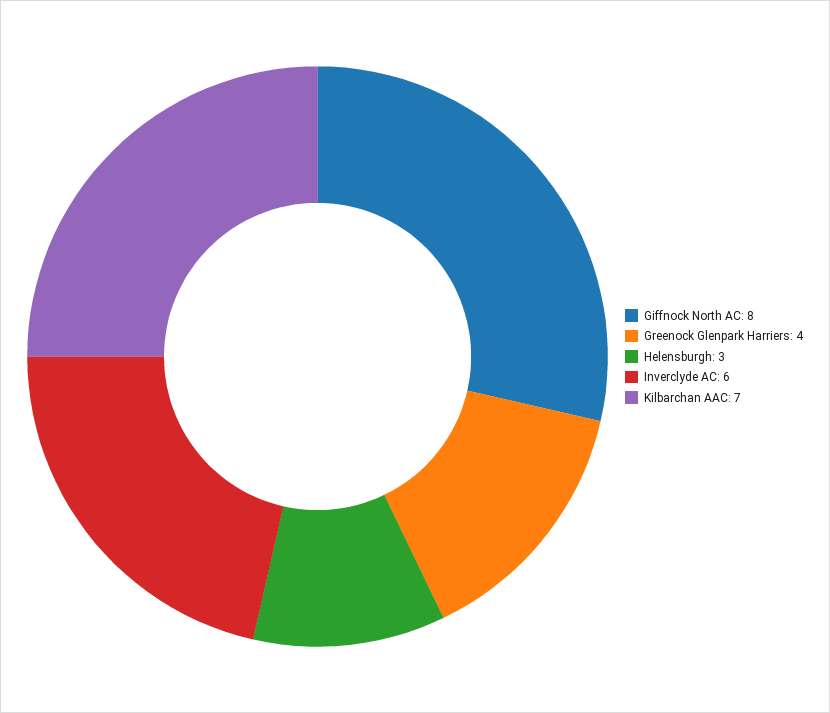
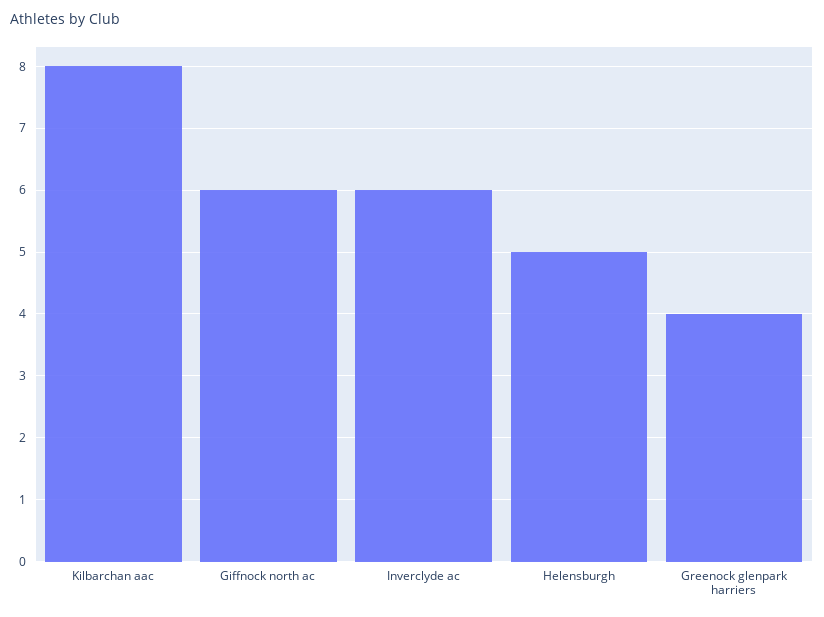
Giffnock North AC: 8 -> 6
Helensburgh: 3 -> 5
Kilbarchan AAC: 7 -> 8

